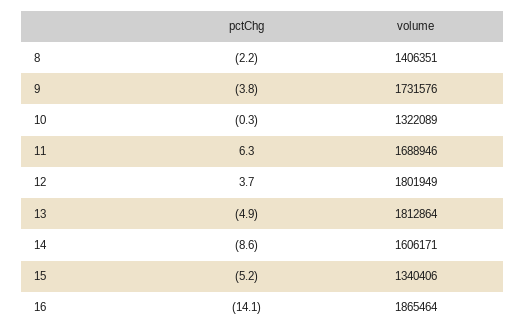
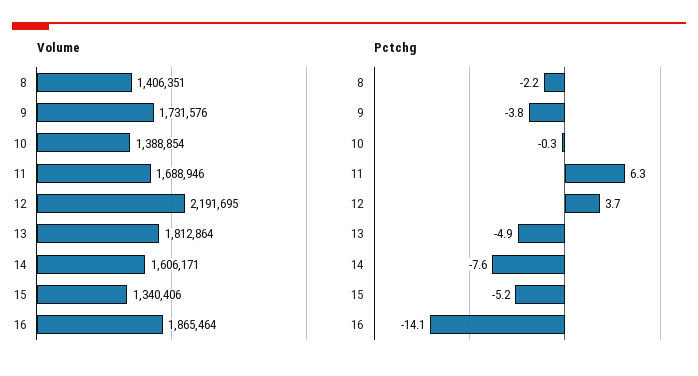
volume, 10: 1322089 -> 1388854
volume, 12: 1801949 -> 2191695
pctChg, 14: -8.6 -> -7.6

